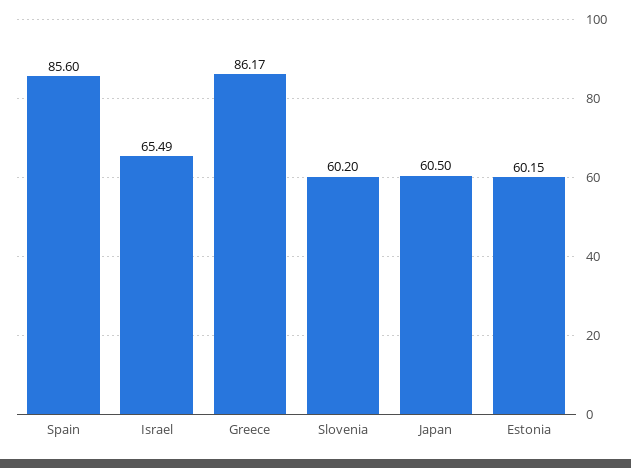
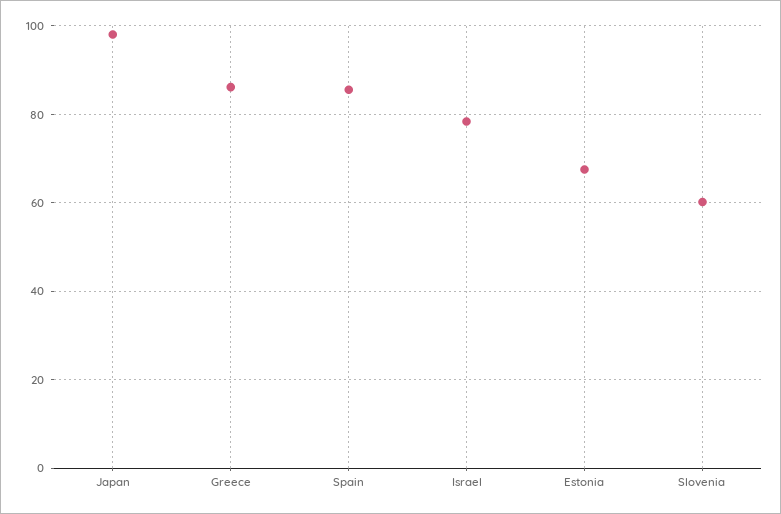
Israel: 65.49 -> 78
Japan: 60.5 -> 98
Estonia: 60.15 -> 68

